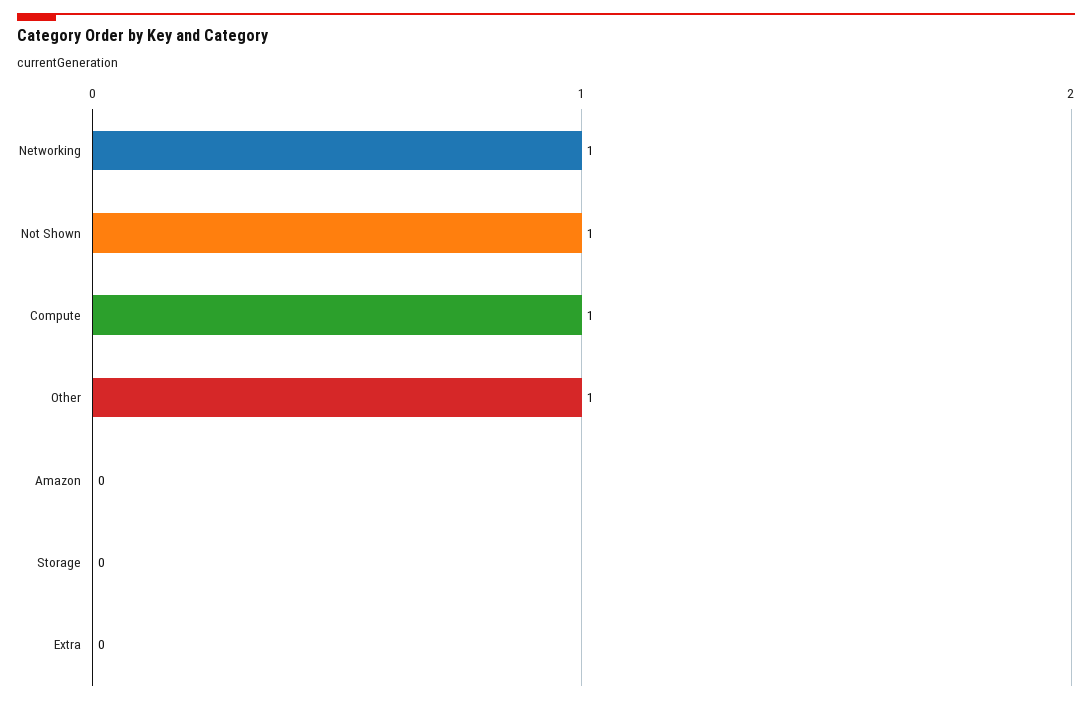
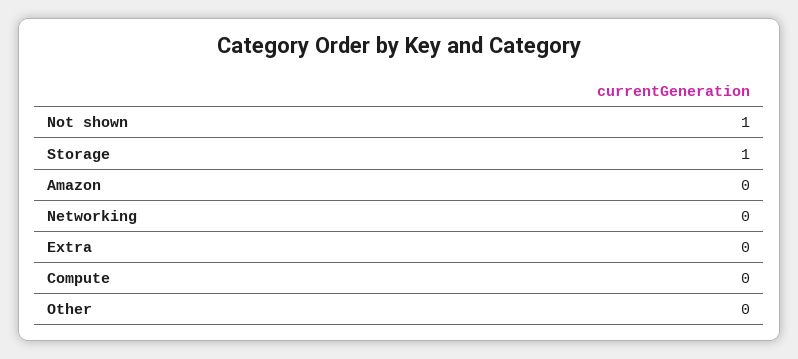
Networking: 1 -> 0
Compute: 1 -> 0
Other: 1 -> 0
Storage: 0 -> 1

